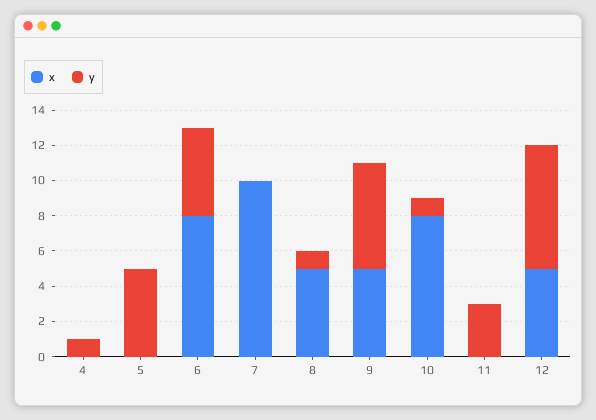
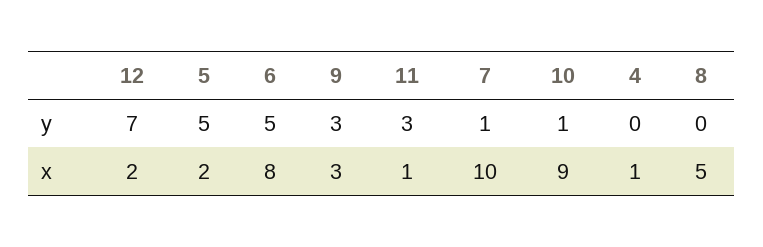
x, 4: 0 -> 1
y, 4: 1 -> 0
x, 5: 0 -> 2
y, 7: 0 -> 1
y, 8: 1 -> 0
x, 9: 5 -> 3
y, 9: 6 -> 3
x, 10: 8 -> 9
x, 11: 0 -> 1
x, 12: 5 -> 2

